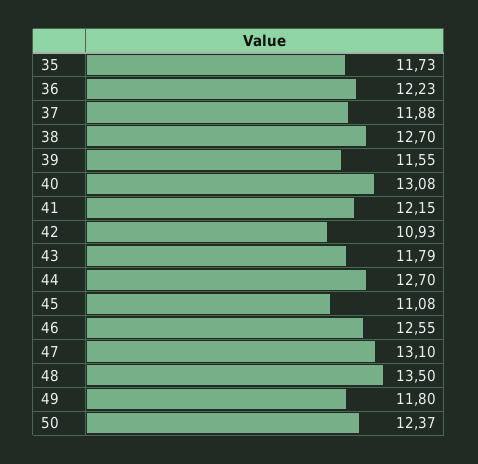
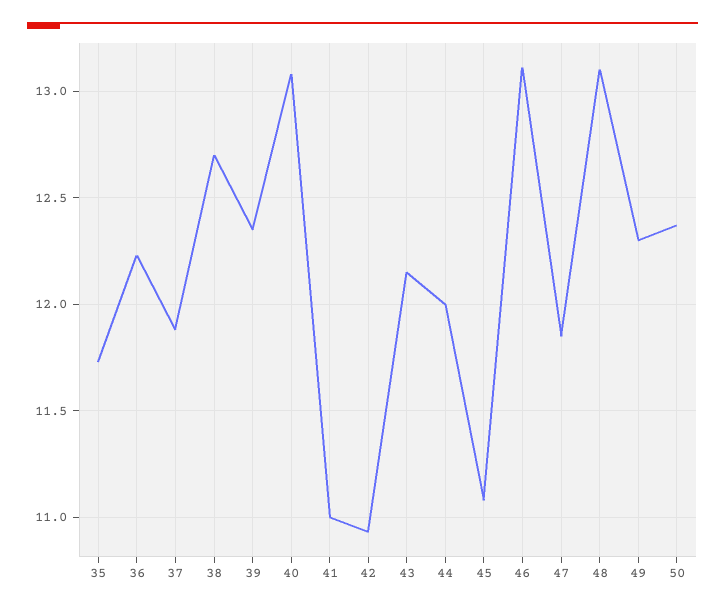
39: 11.55 -> 12.35
41: 12.15 -> 11
43: 11.79 -> 12.15
44: 12.7 -> 12
46: 12.55 -> 13.1
47: 13.1 -> 11.85
48: 13.5 -> 13.1
49: 11.8 -> 12.3

